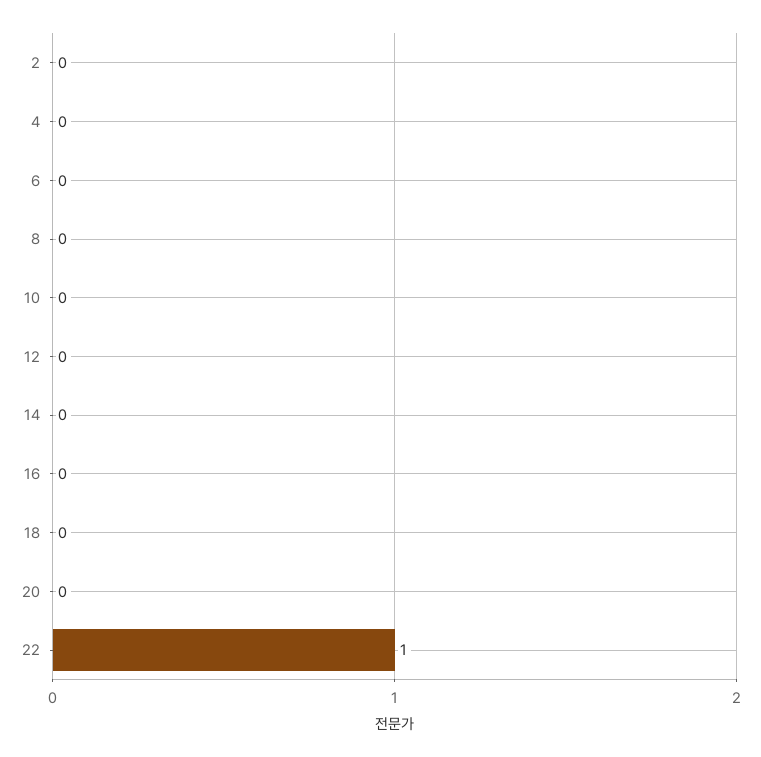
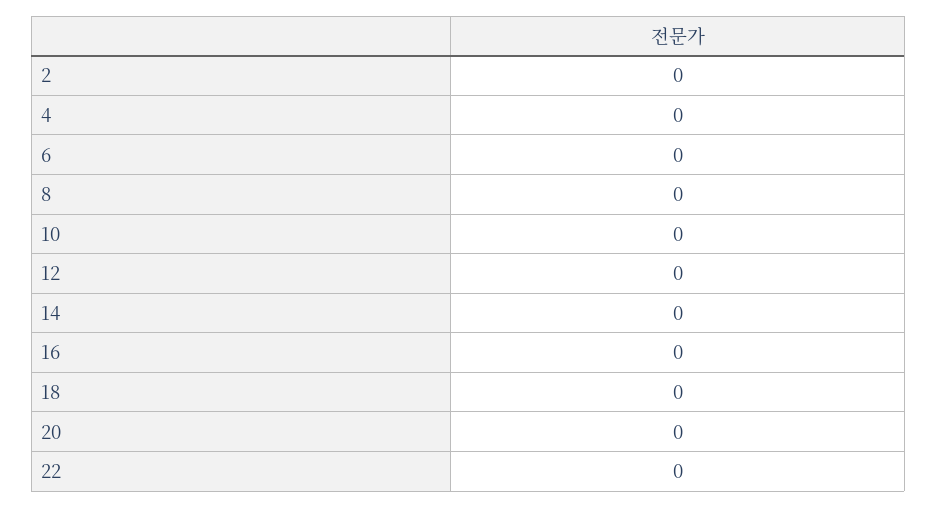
22: 1 -> 0

